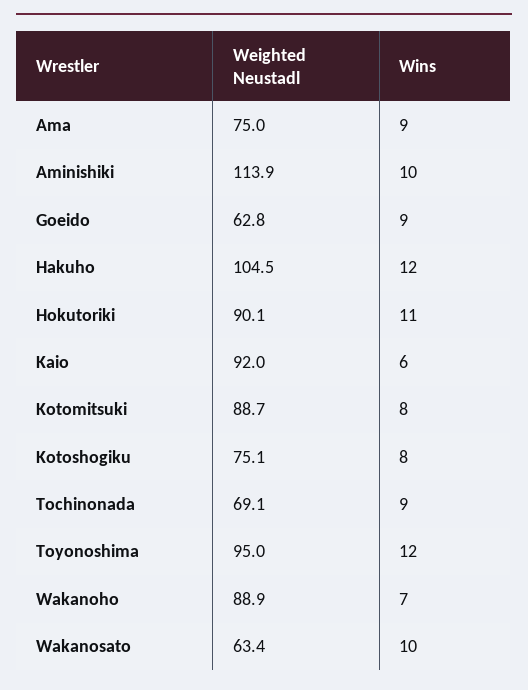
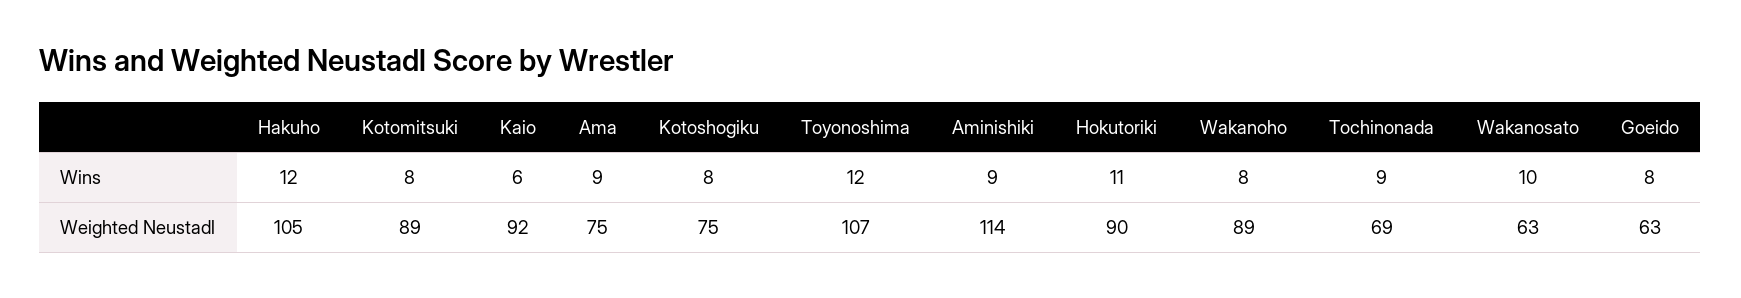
Wins, Aminishiki: 10 -> 9
Wins, Goeido: 9 -> 8
Weighted Neustadl, Toyonoshima: 95 -> 107
Wins, Wakanoho: 7 -> 8

